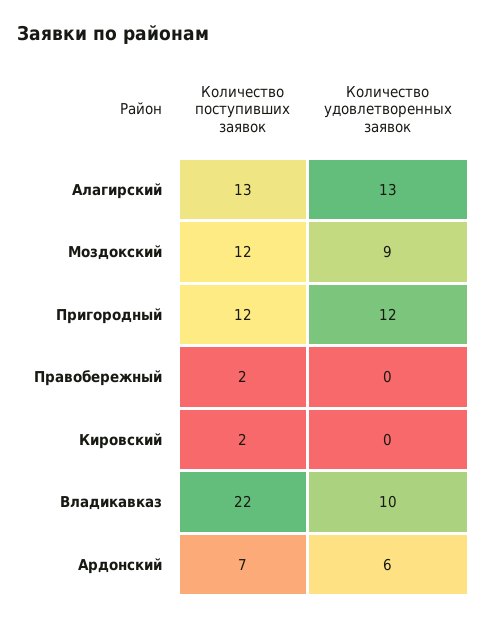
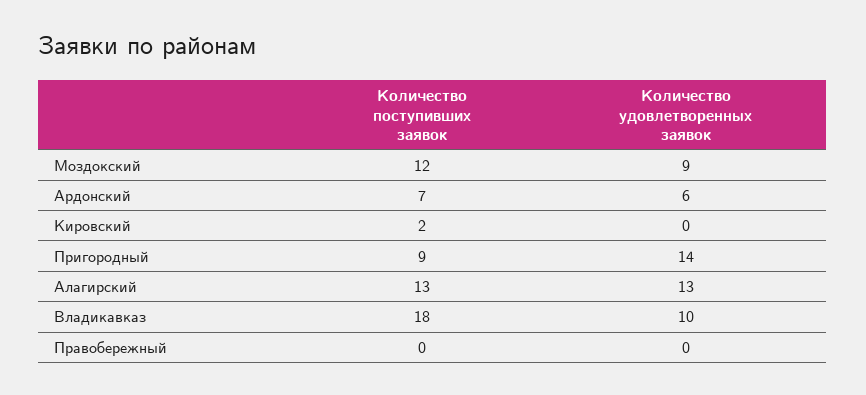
Количество поступивших заявок, Пригородный: 12 -> 9
Количество удовлетворенных заявок, Пригородный: 12 -> 14
Количество поступивших заявок, Правобережный: 2 -> 0
Количество поступивших заявок, Владикавказ: 22 -> 18

